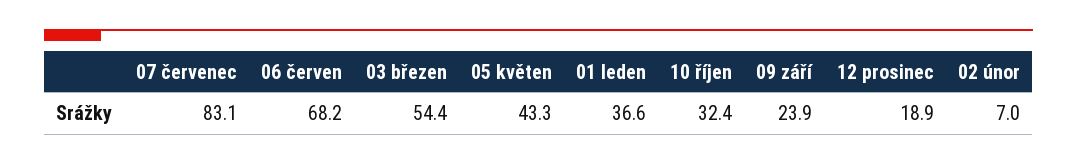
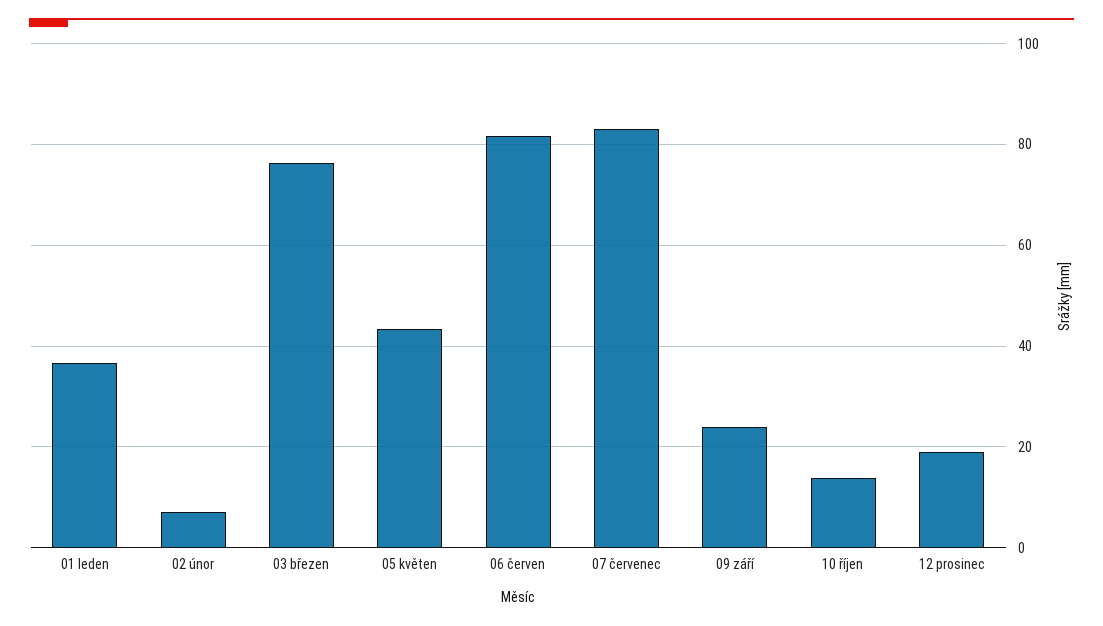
06 červen: 68.2 -> 82
03 březen: 54.4 -> 76
10 říjen: 32.4 -> 14

